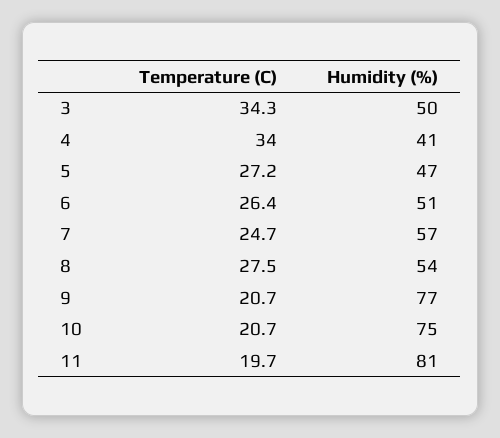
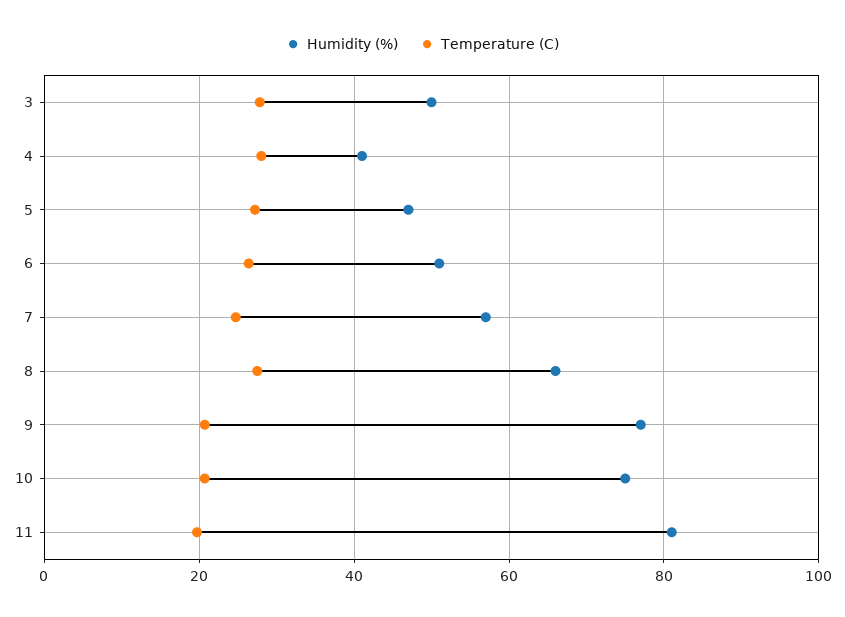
Temperature (C), 3: 34.3 -> 28
Temperature (C), 4: 34 -> 28
Humidity (%), 8: 54 -> 66

